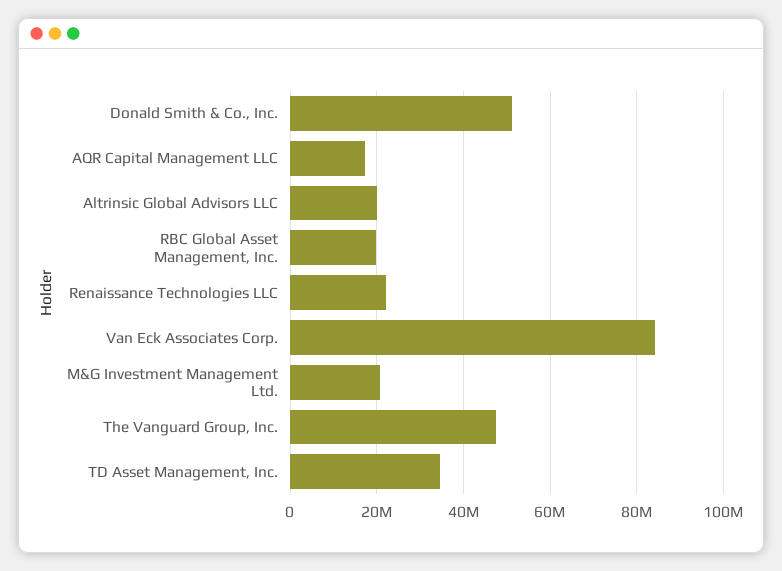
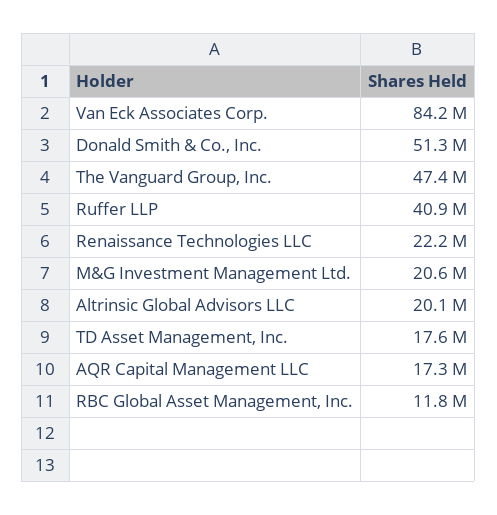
RBC Global Asset Management, Inc.: 20000000 -> 11800000
TD Asset Management, Inc.: 34000000 -> 17600000
Ruffer LLP: none -> 40900000

